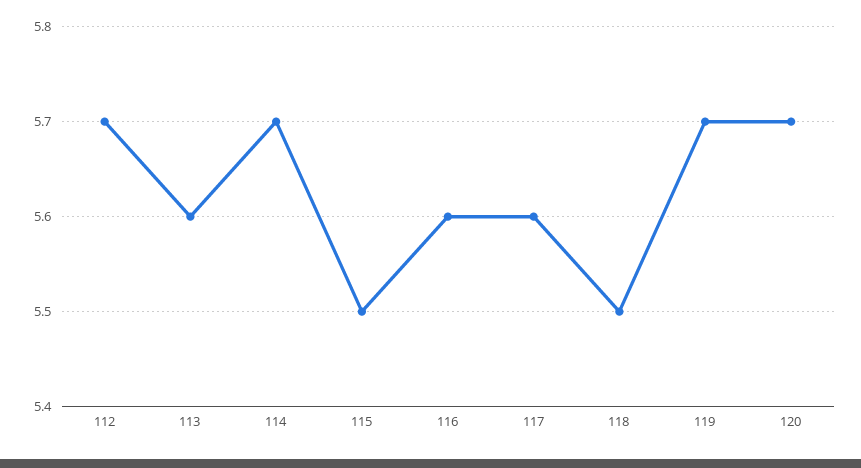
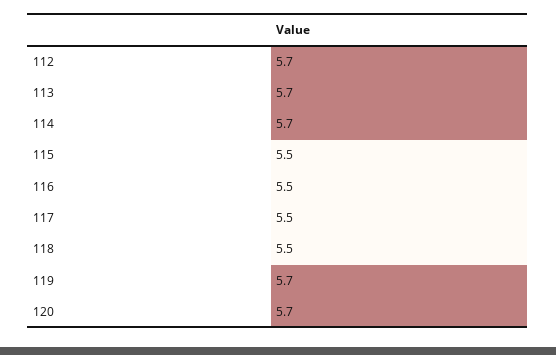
113: 5.6 -> 5.7
116: 5.6 -> 5.5
117: 5.6 -> 5.5

